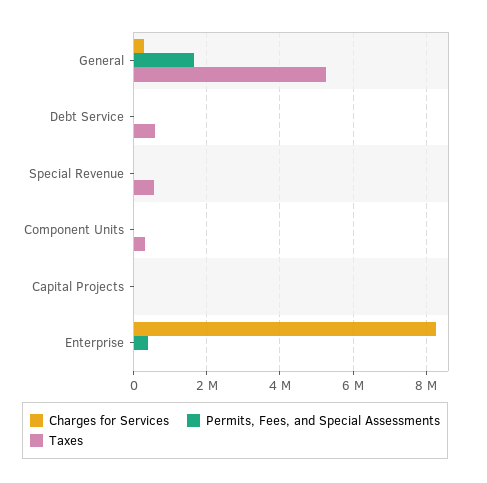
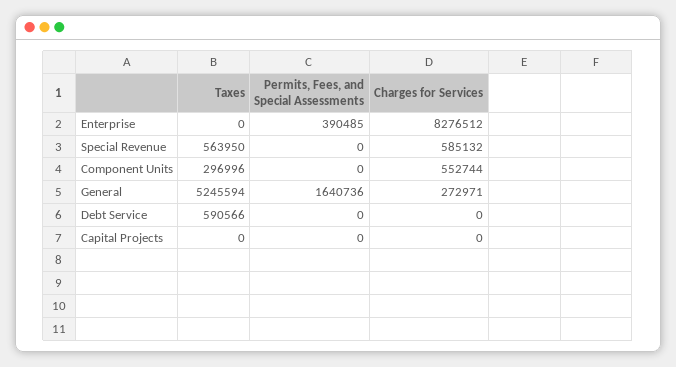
Charges for Services, Special Revenue: 0 -> 585132
Charges for Services, Component Units: 0 -> 552744

